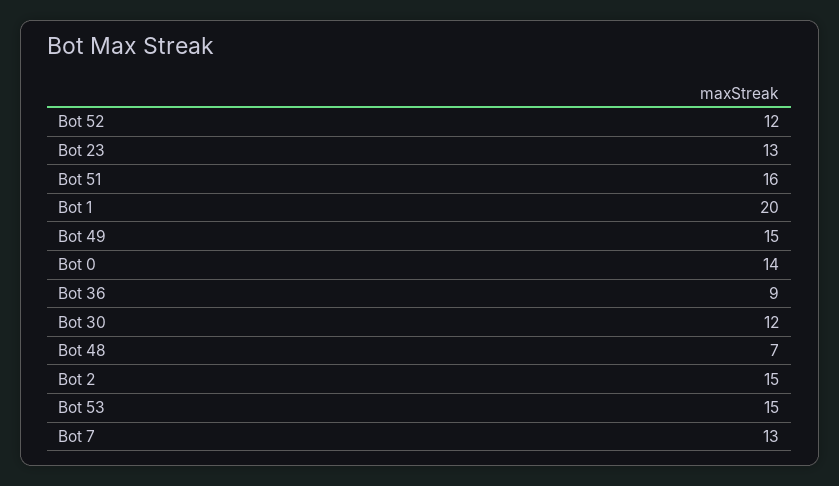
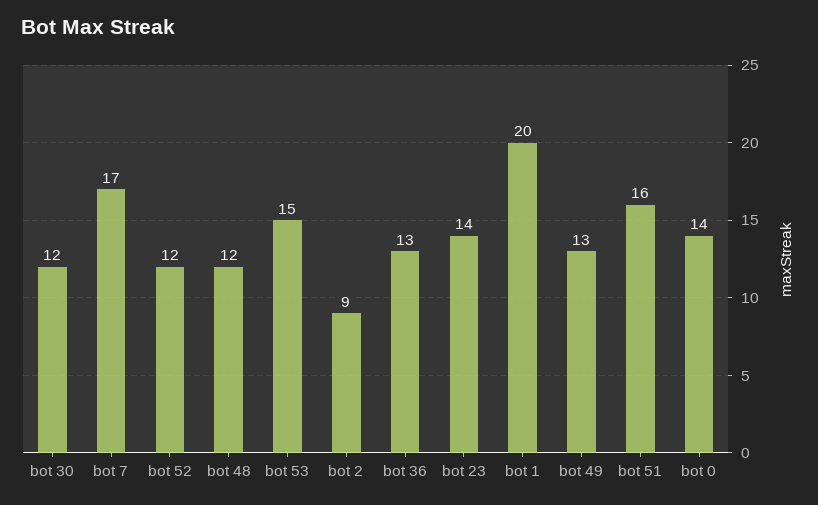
Bot 23: 13 -> 14
Bot 49: 15 -> 13
Bot 36: 9 -> 13
Bot 48: 7 -> 12
Bot 2: 15 -> 9
Bot 7: 13 -> 17

